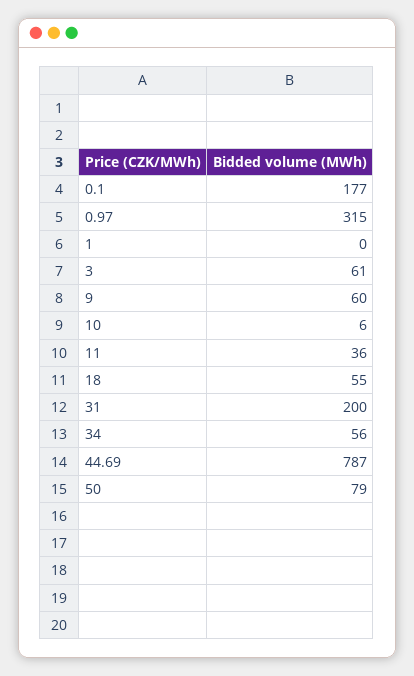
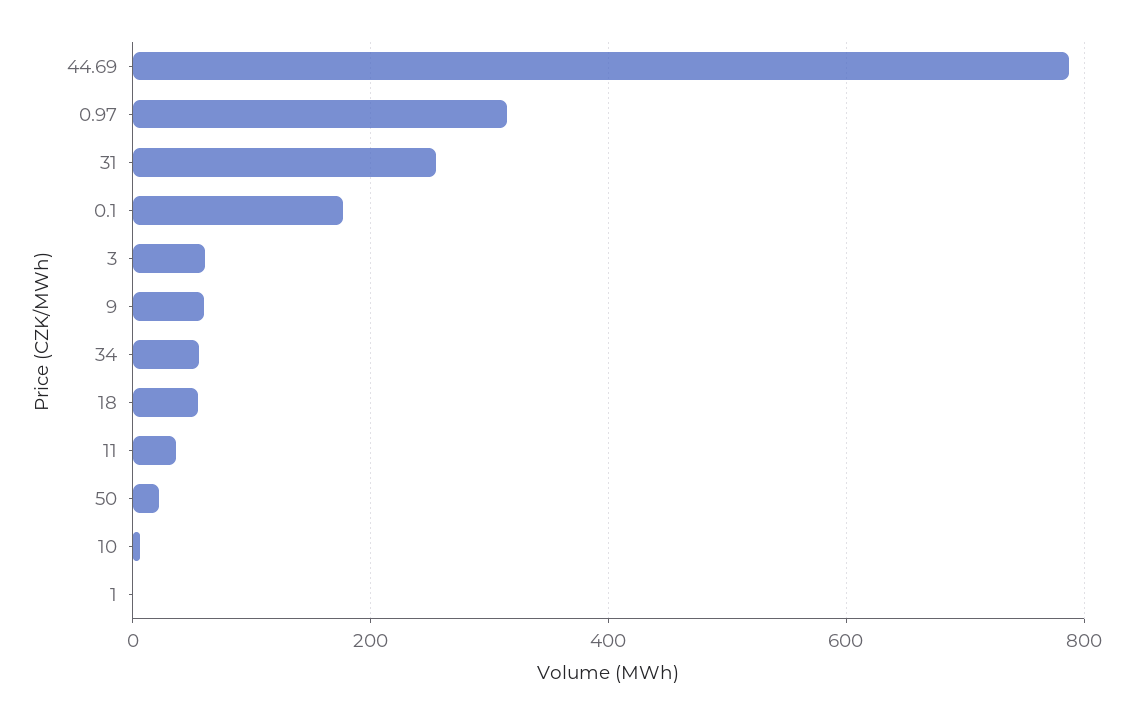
31: 200 -> 260
50: 79 -> 20

